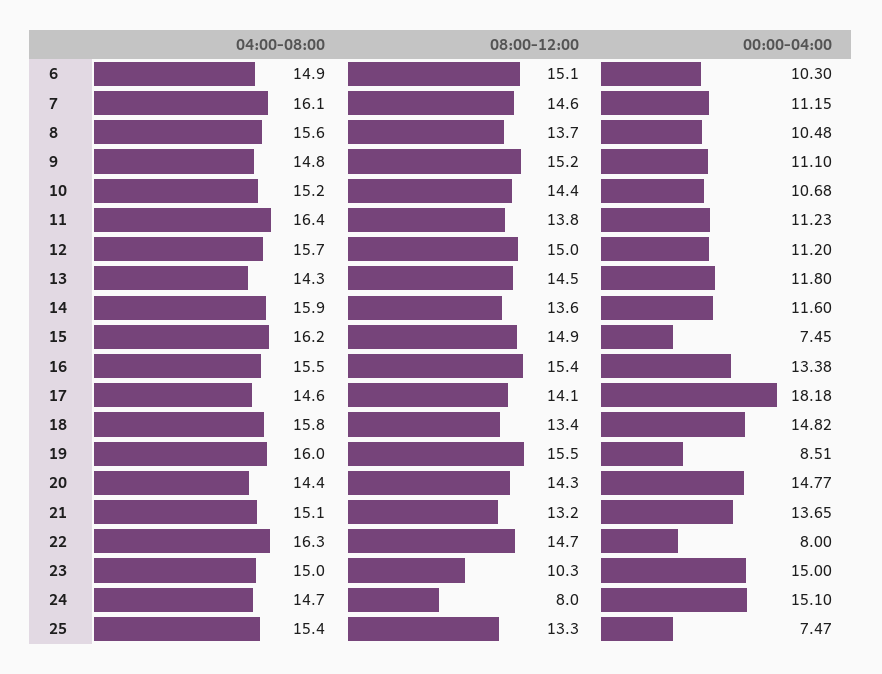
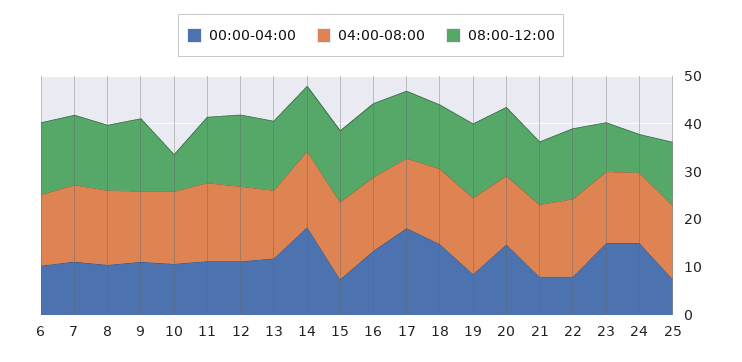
08:00-12:00, 10: 14.4 -> 8
00:00-04:00, 14: 11.6 -> 18
00:00-04:00, 21: 13.65 -> 8

